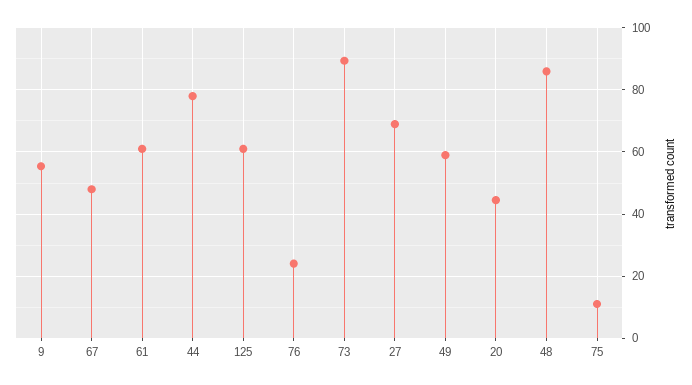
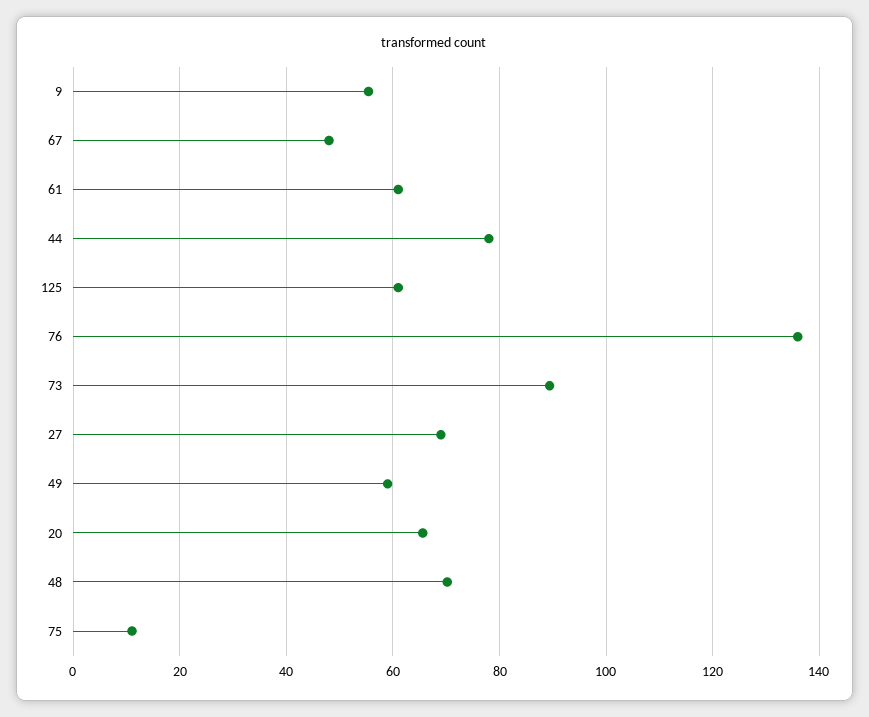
76: 24 -> 136
20: 44 -> 66
48: 86 -> 70

